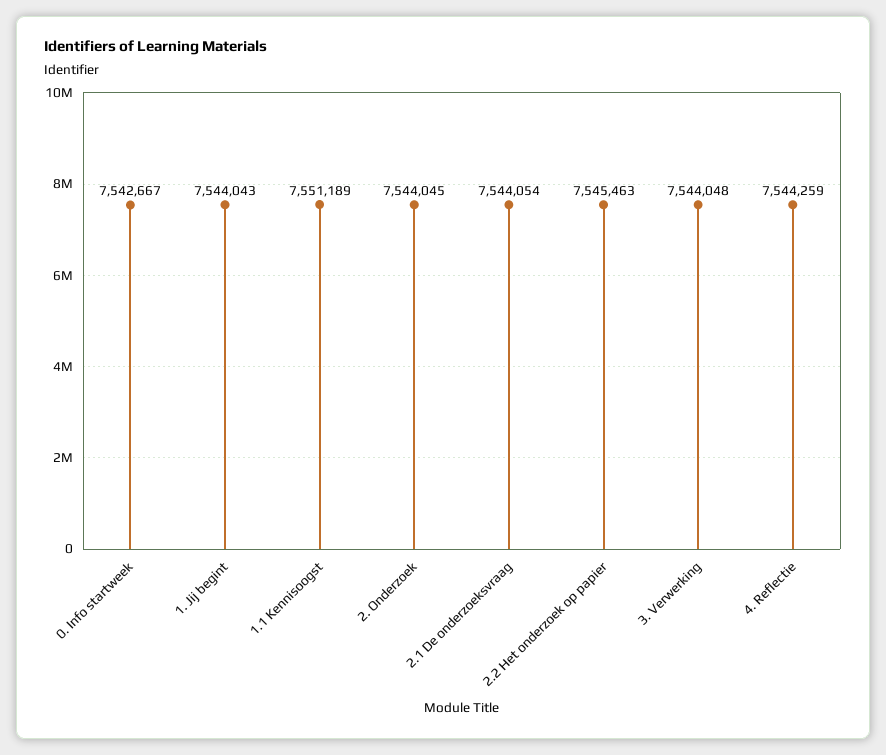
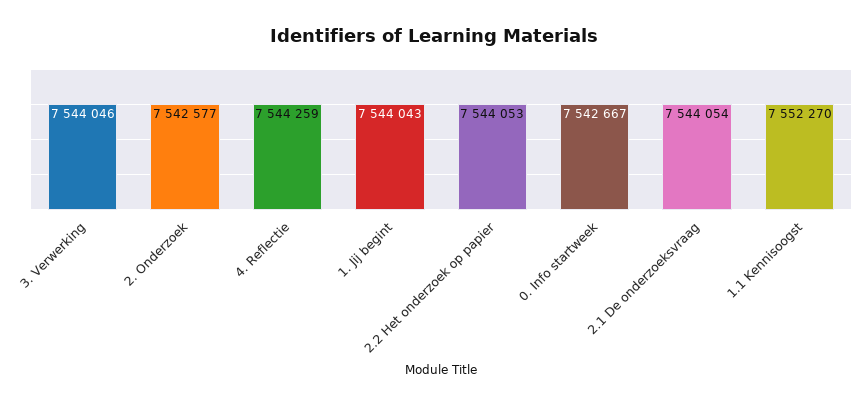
1.1 Kennisoogst: 7551189 -> 7552270
2. Onderzoek: 7544045 -> 7542577
2.2 Het onderzoek op papier: 7545463 -> 7544053
3. Verwerking: 7544048 -> 7544046

